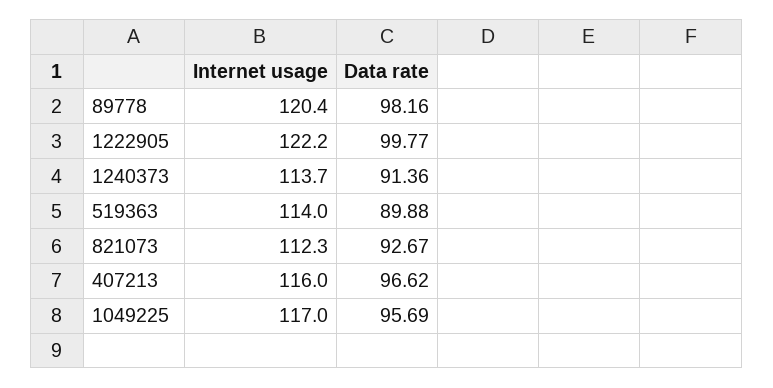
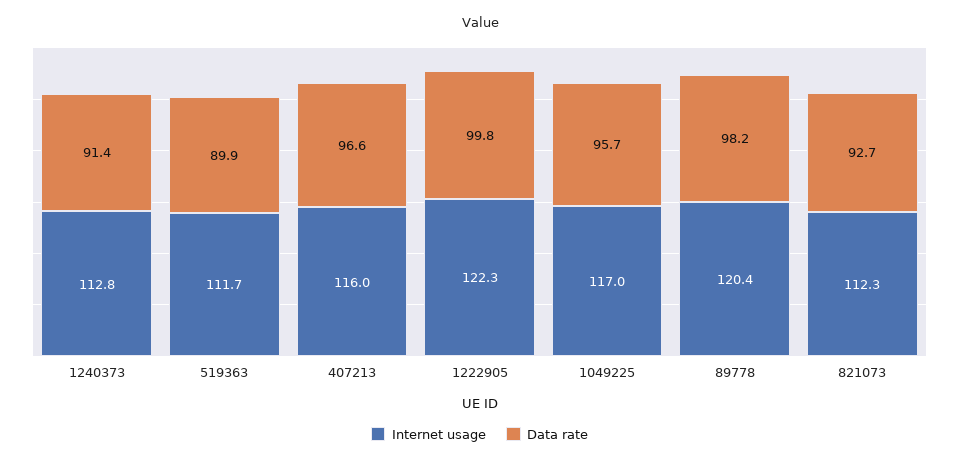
Internet usage, 1222905: 122.2 -> 122.3
Internet usage, 1240373: 113.7 -> 112.8
Internet usage, 519363: 114 -> 111.7

